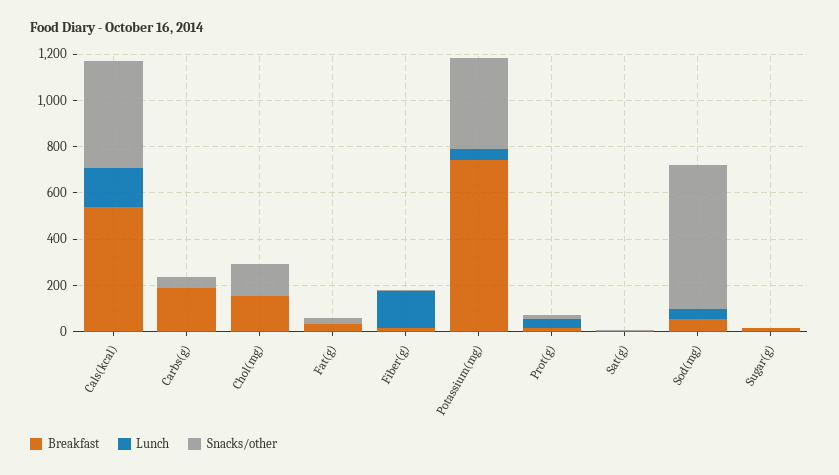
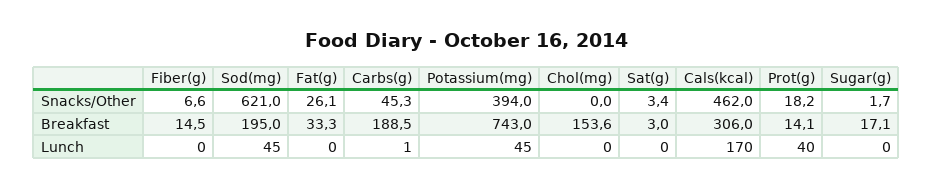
Breakfast, Cals(kcal): 550 -> 306
Snacks/other, Chol(mg): 150 -> 0
Lunch, Fiber(g): 150 -> 0
Breakfast, Sod(mg): 50 -> 195

